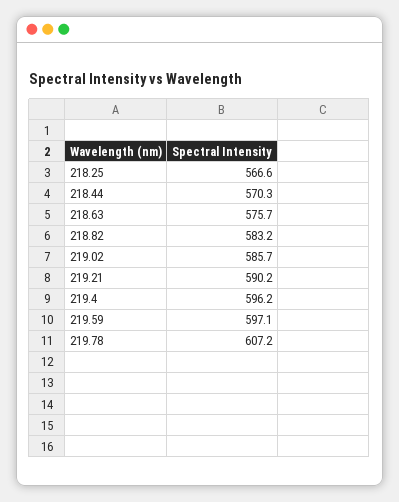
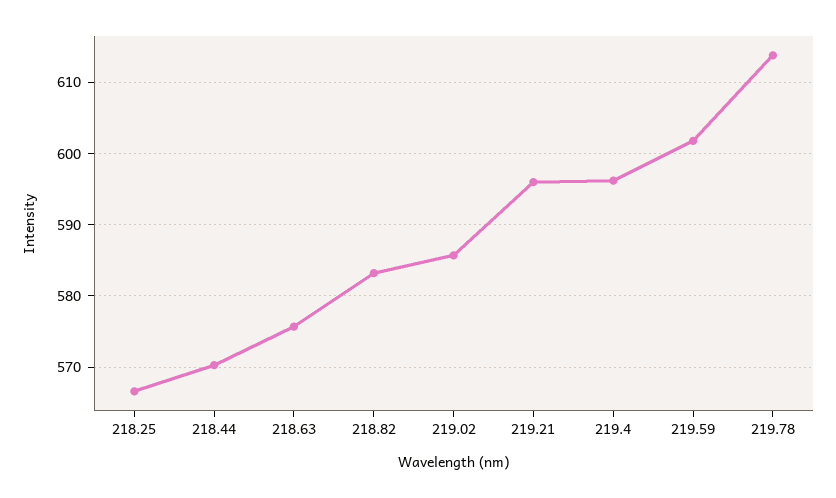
219.21: 590.2 -> 596
219.59: 597.1 -> 602
219.78: 607.2 -> 614

